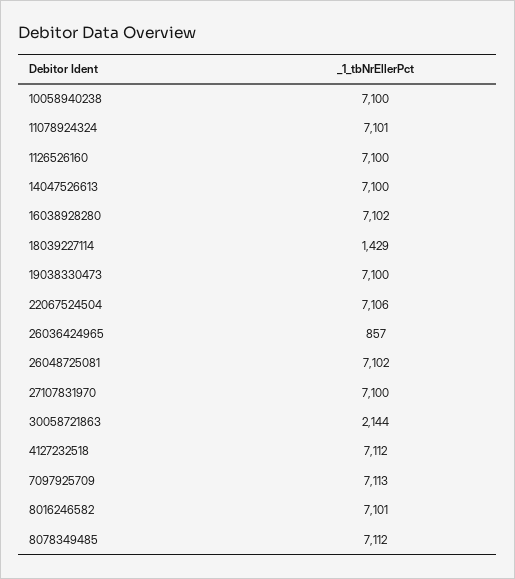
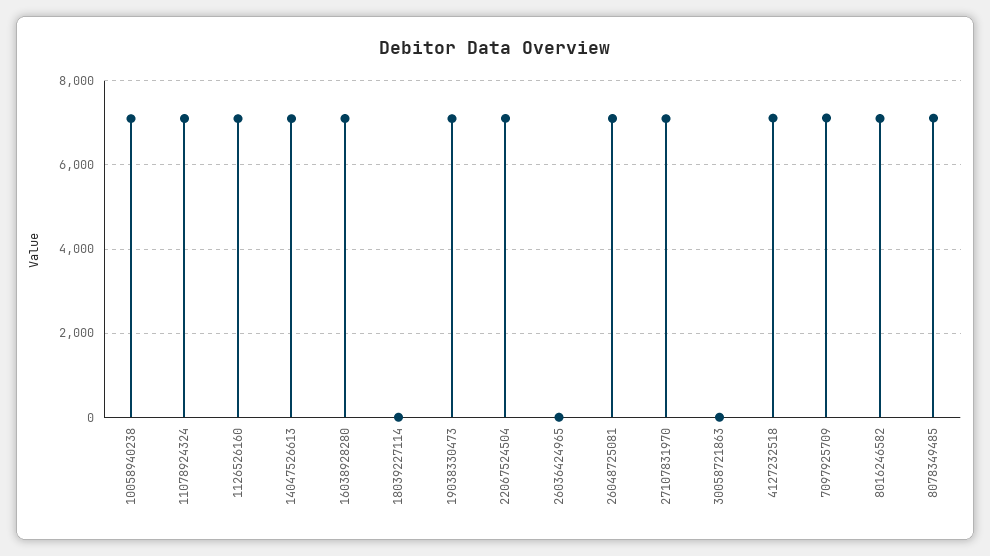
18039227114: 1429 -> 0
26036424965: 857 -> 0
30058721863: 2144 -> 0

